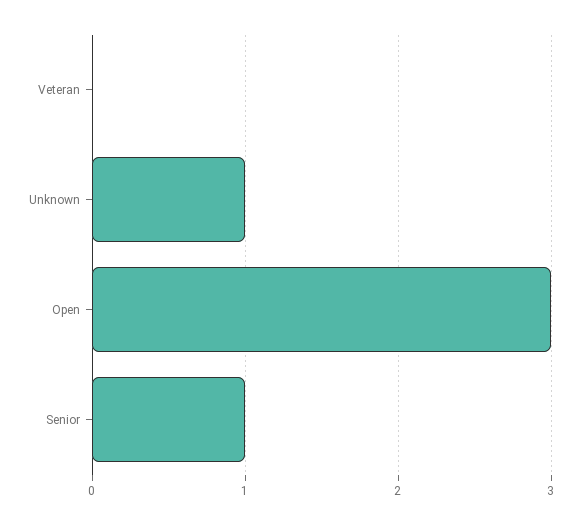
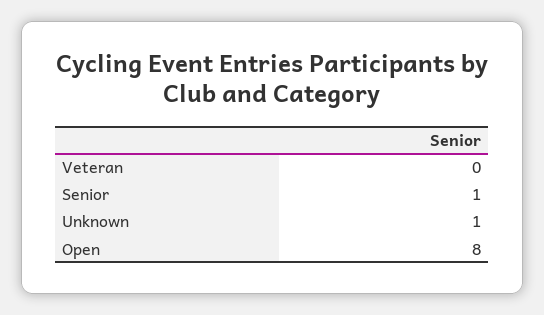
Open: 3 -> 8

